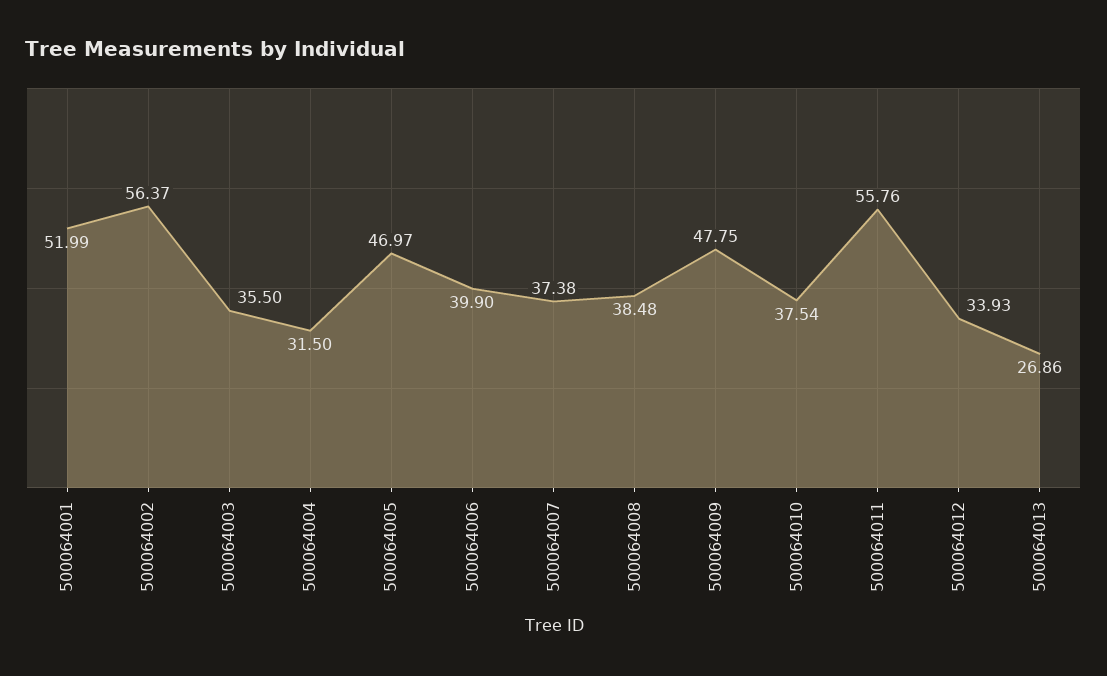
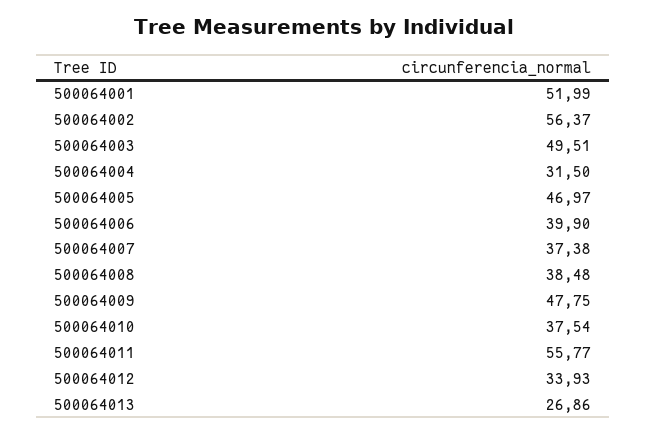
500064003: 35.5 -> 49.51
500064011: 55.76 -> 55.77

